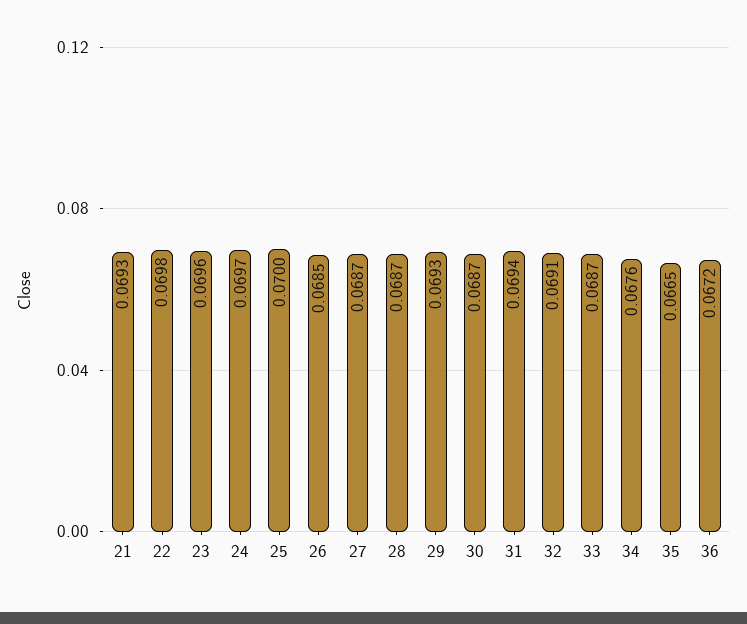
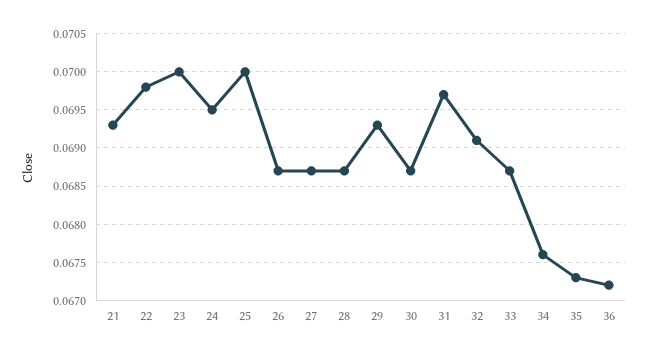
23: 0.0696 -> 0.07
24: 0.0697 -> 0.0695
26: 0.0685 -> 0.0687
31: 0.0694 -> 0.0697
35: 0.0665 -> 0.0673

